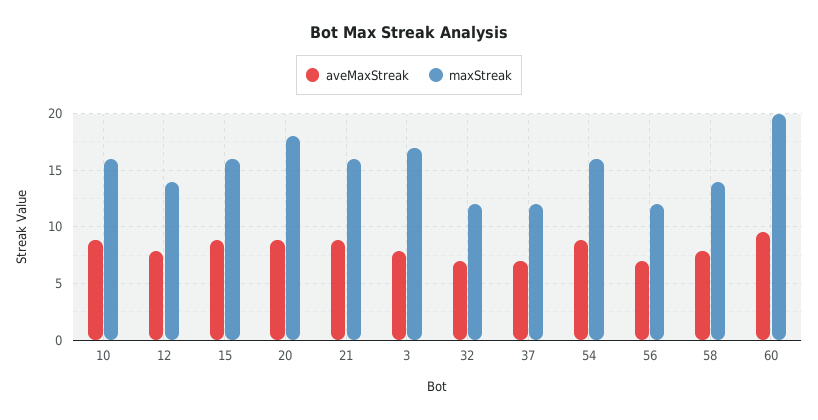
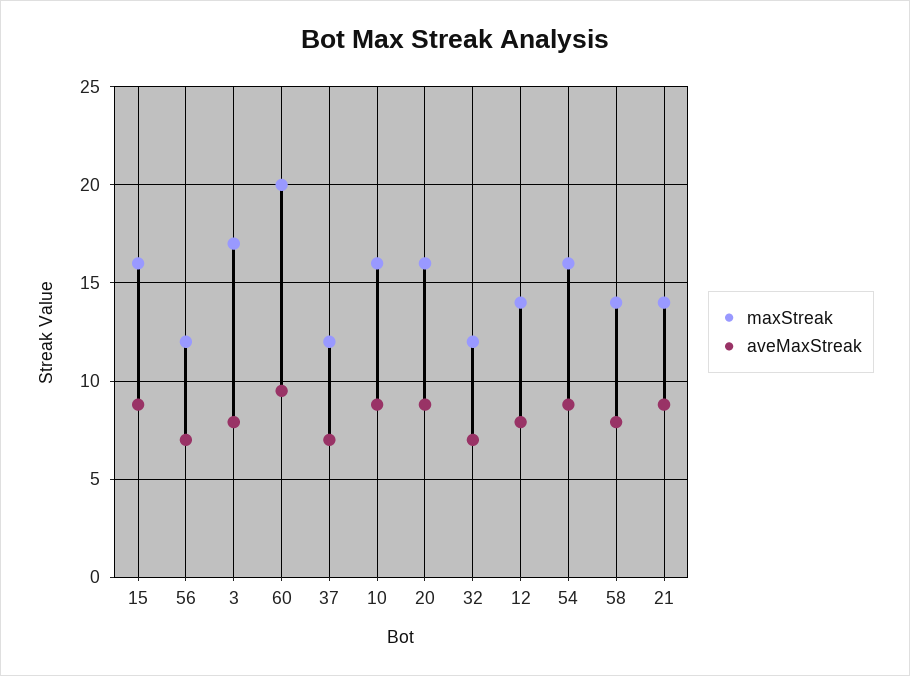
maxStreak, 20: 18 -> 16
maxStreak, 21: 16 -> 14

